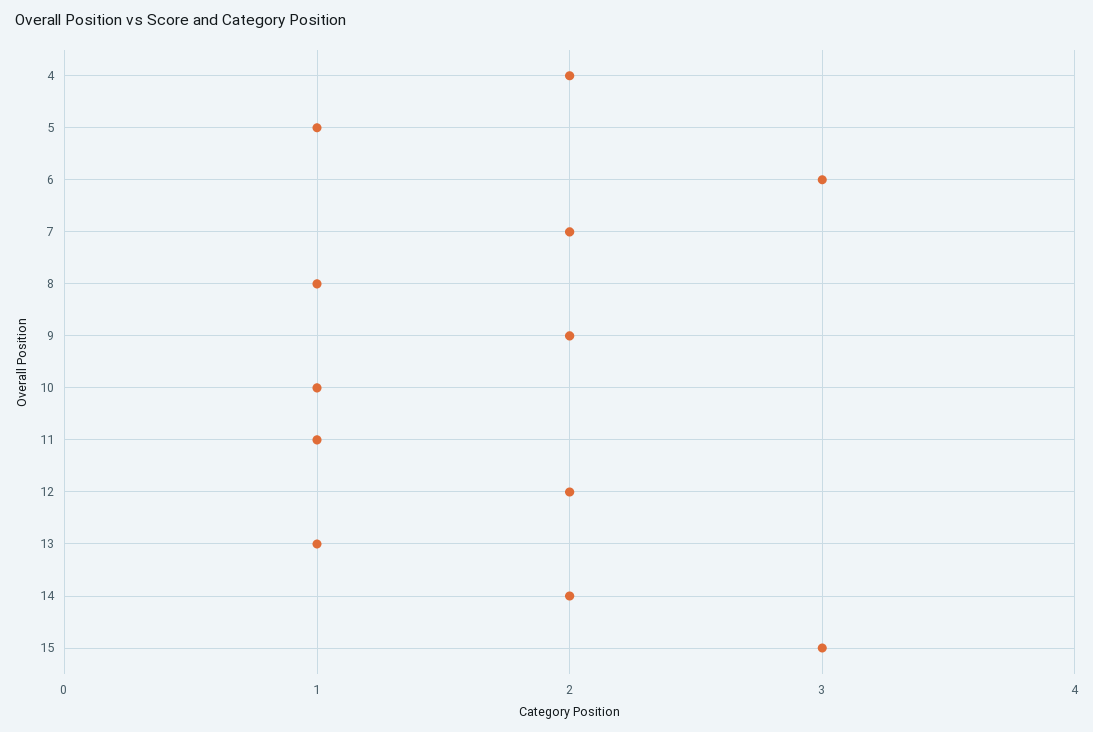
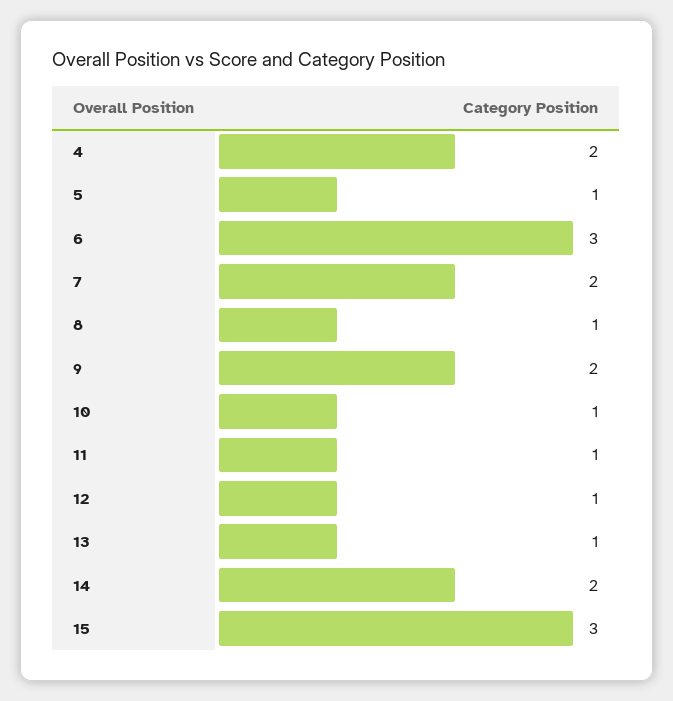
12: 2 -> 1

